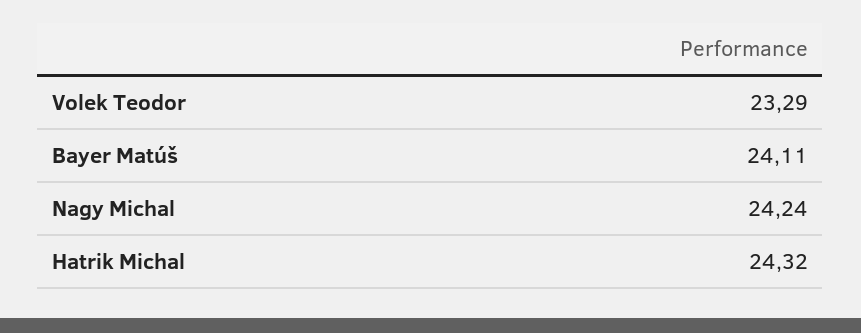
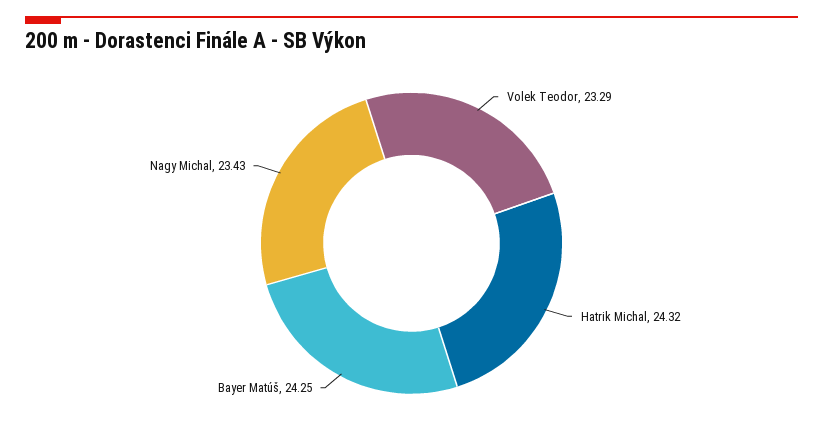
Bayer Matúš: 24.11 -> 24.25
Nagy Michal: 24.24 -> 23.43

